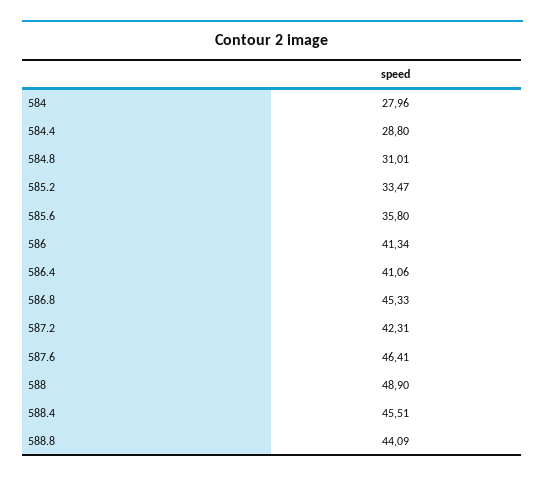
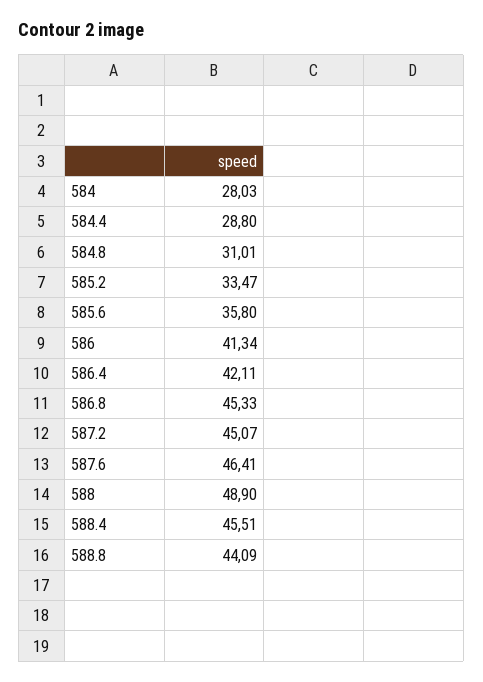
584: 27.96 -> 28.03
586.4: 41.06 -> 42.11
587.2: 42.31 -> 45.07

